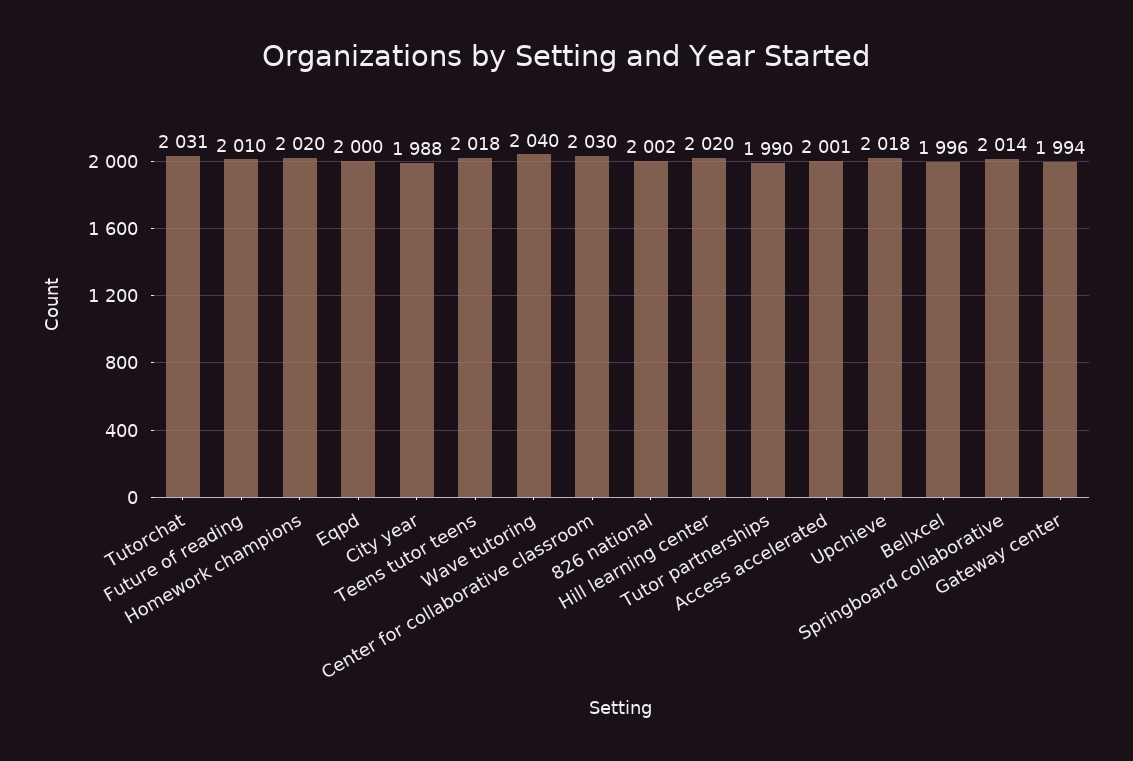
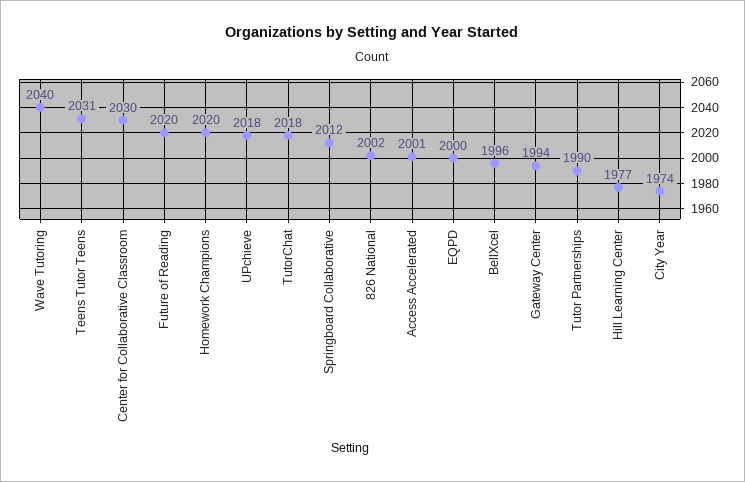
Tutorchat: 2031 -> 2018
Future of reading: 2010 -> 2020
City year: 1988 -> 1974
Teens tutor teens: 2018 -> 2031
Hill learning center: 2020 -> 1977
Springboard collaborative: 2014 -> 2012

